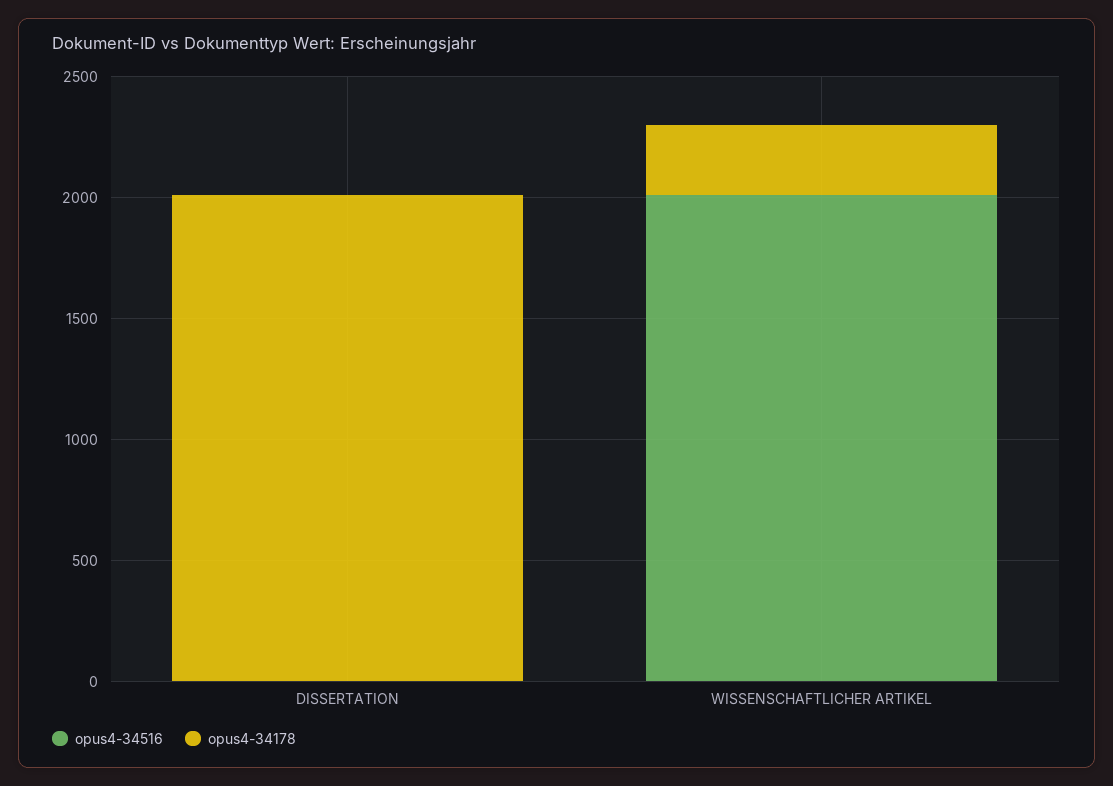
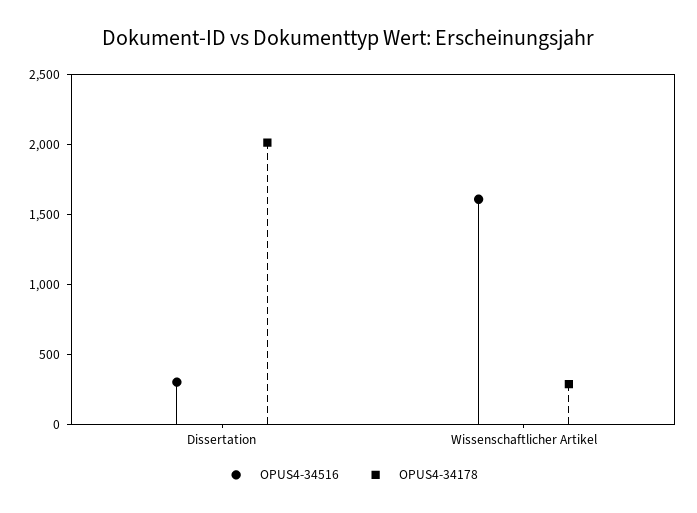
opus4-34516, DISSERTATION: 0 -> 300
opus4-34516, WISSENSCHAFTLICHER ARTIKEL: 2000 -> 1600

